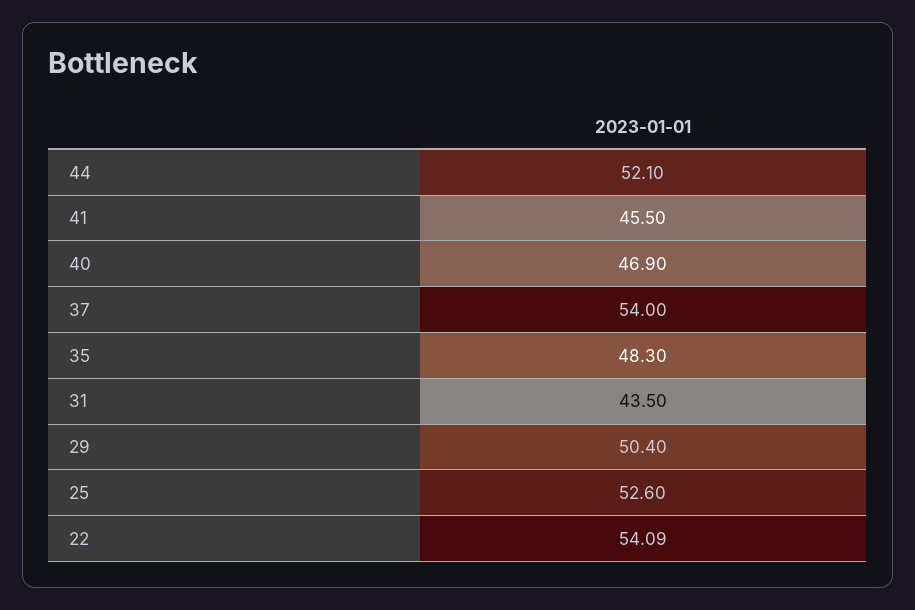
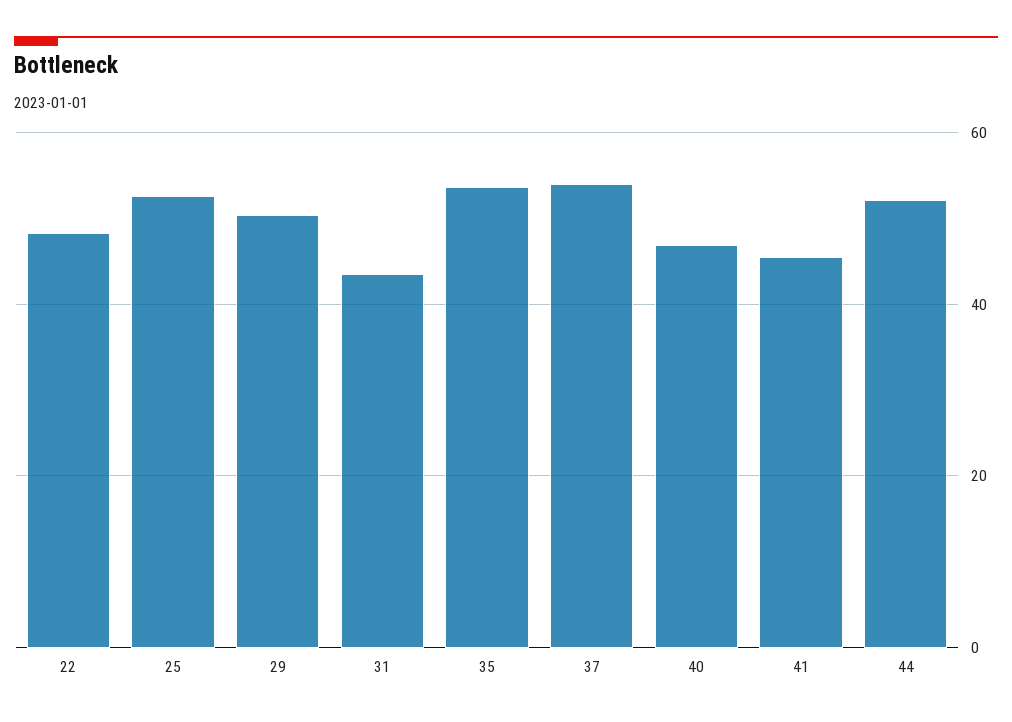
35: 48.3 -> 54
22: 54.09 -> 48

